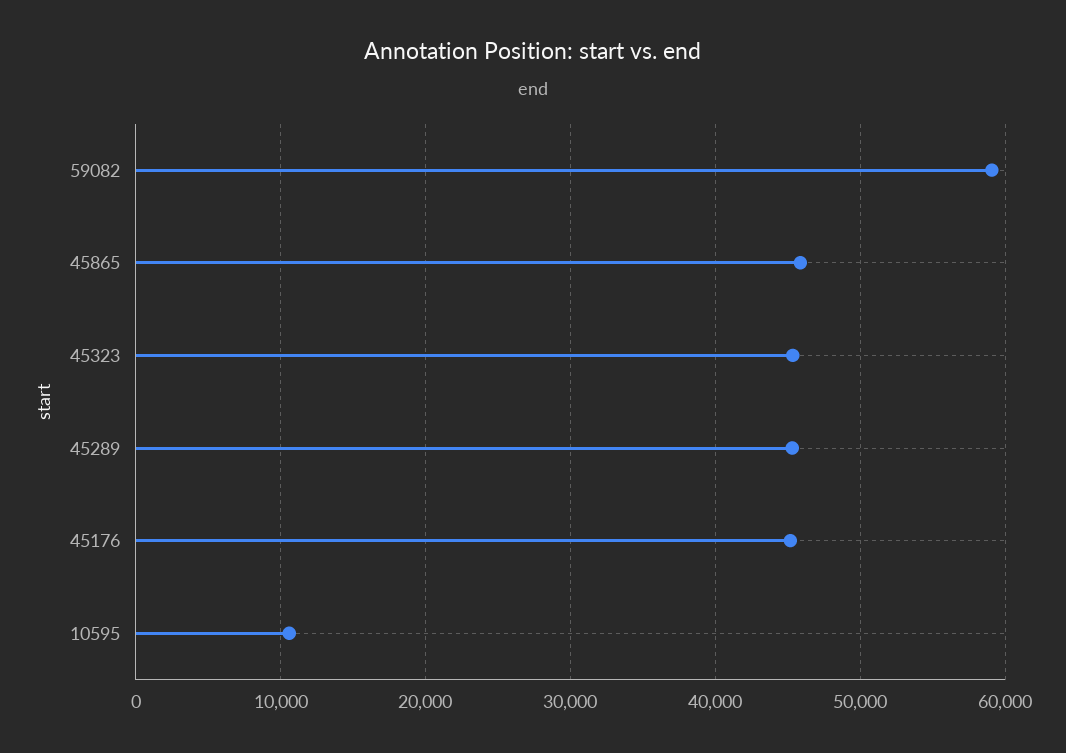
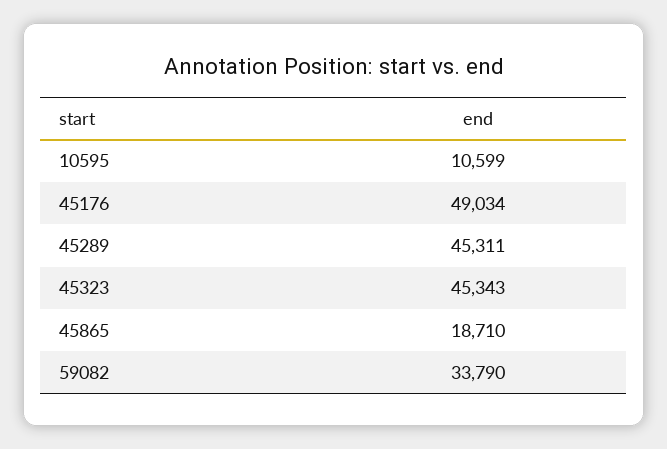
59082: 59000 -> 33790
45865: 46000 -> 18710
45176: 45000 -> 49034

